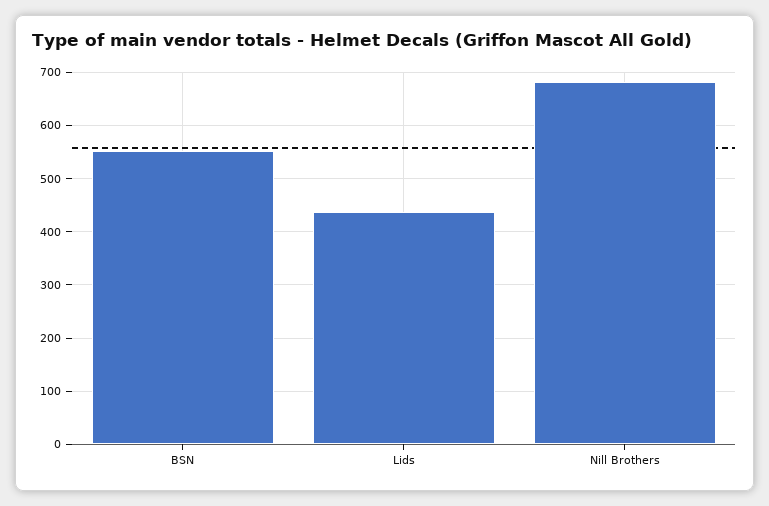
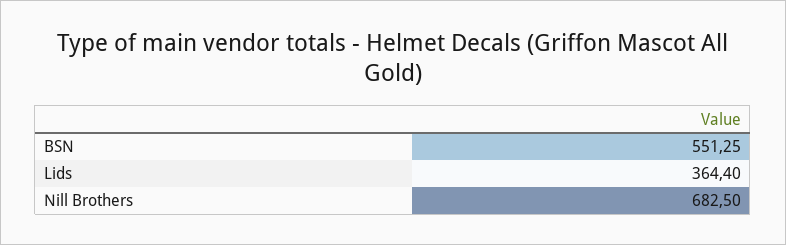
Lids: 440 -> 364.4

